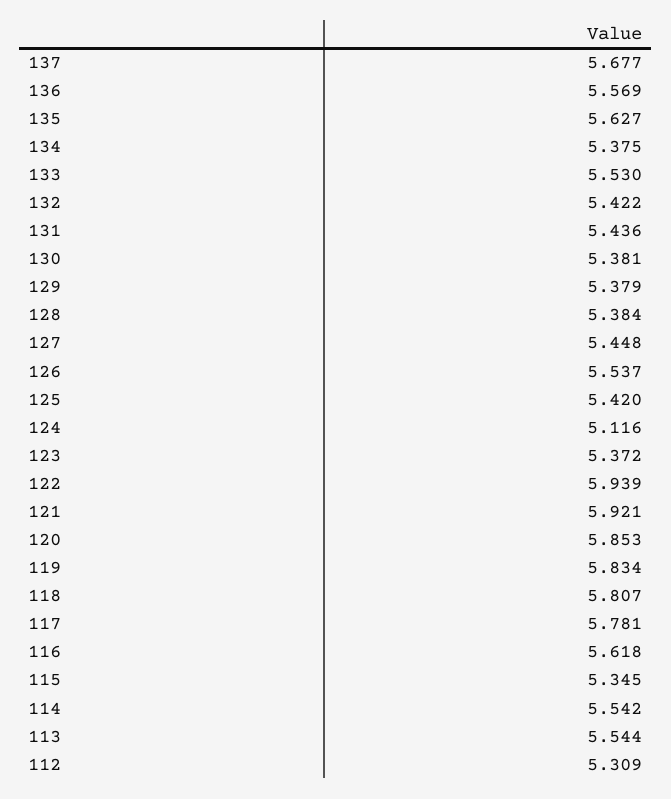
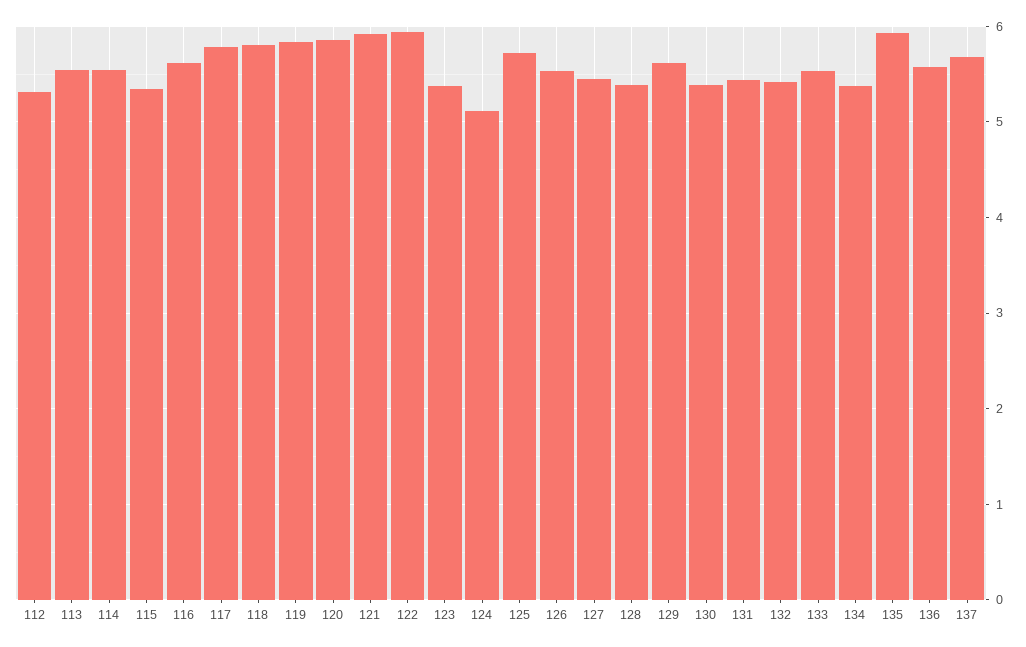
135: 5.627 -> 5.9
129: 5.379 -> 5.6
125: 5.42 -> 5.7

